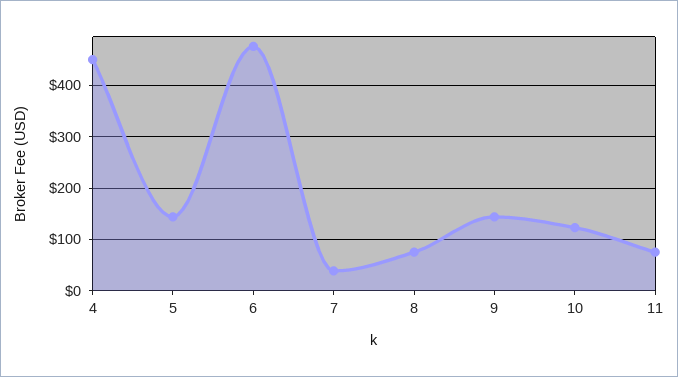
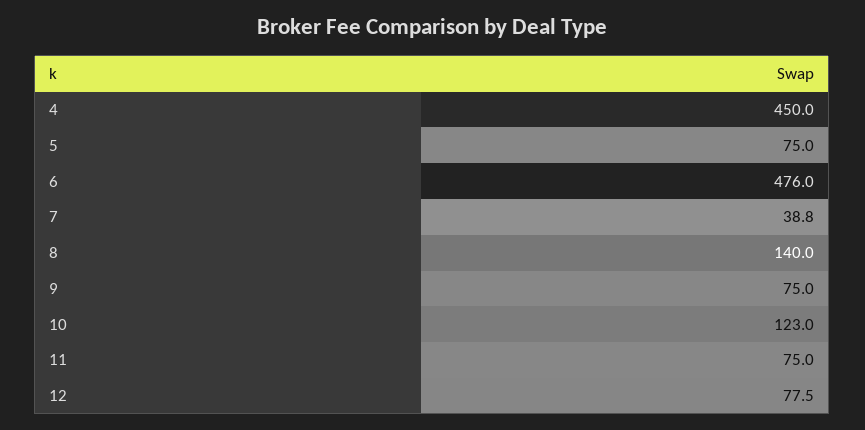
5: 140 -> 75
8: 80 -> 140
9: 140 -> 75
12: none -> 77.5

